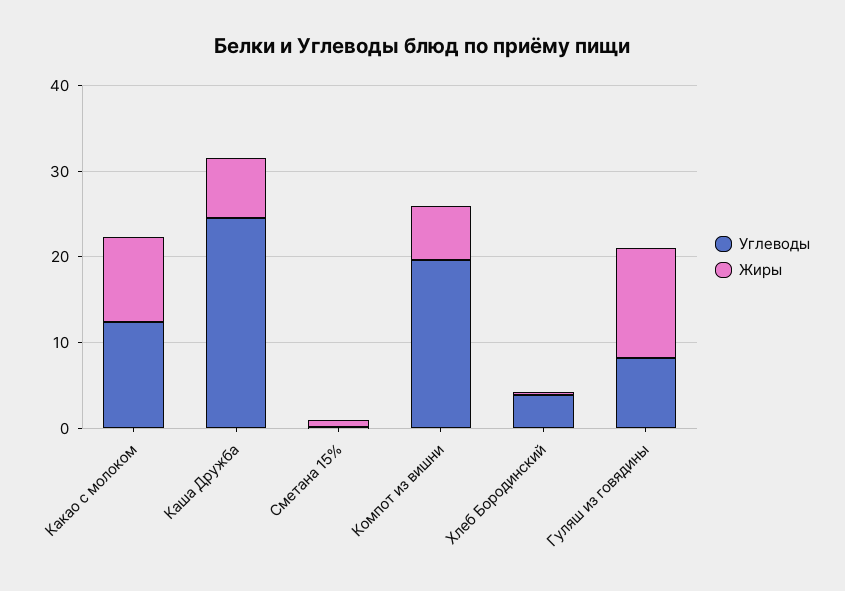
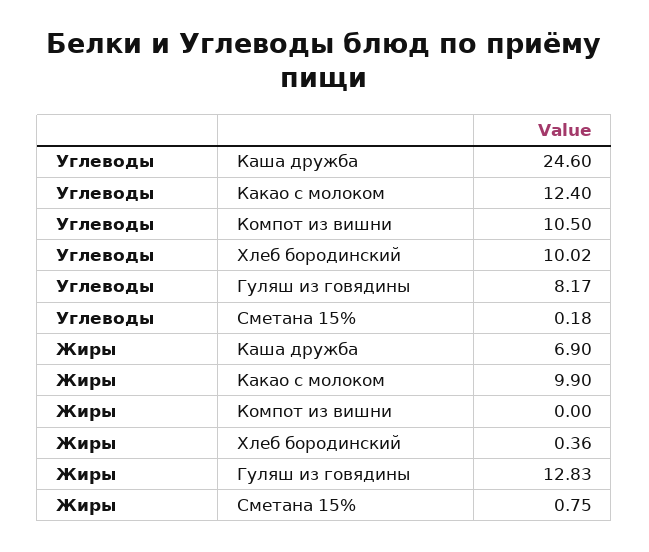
Углеводы, Компот из вишни: 20 -> 10.5
Жиры, Компот из вишни: 6 -> 0
Углеводы, Хлеб Бородинский: 4 -> 10.02

